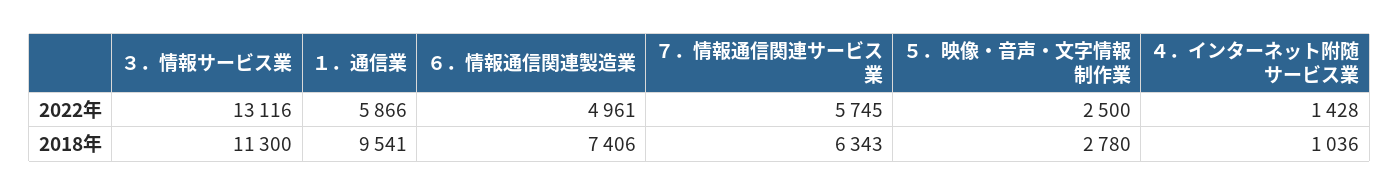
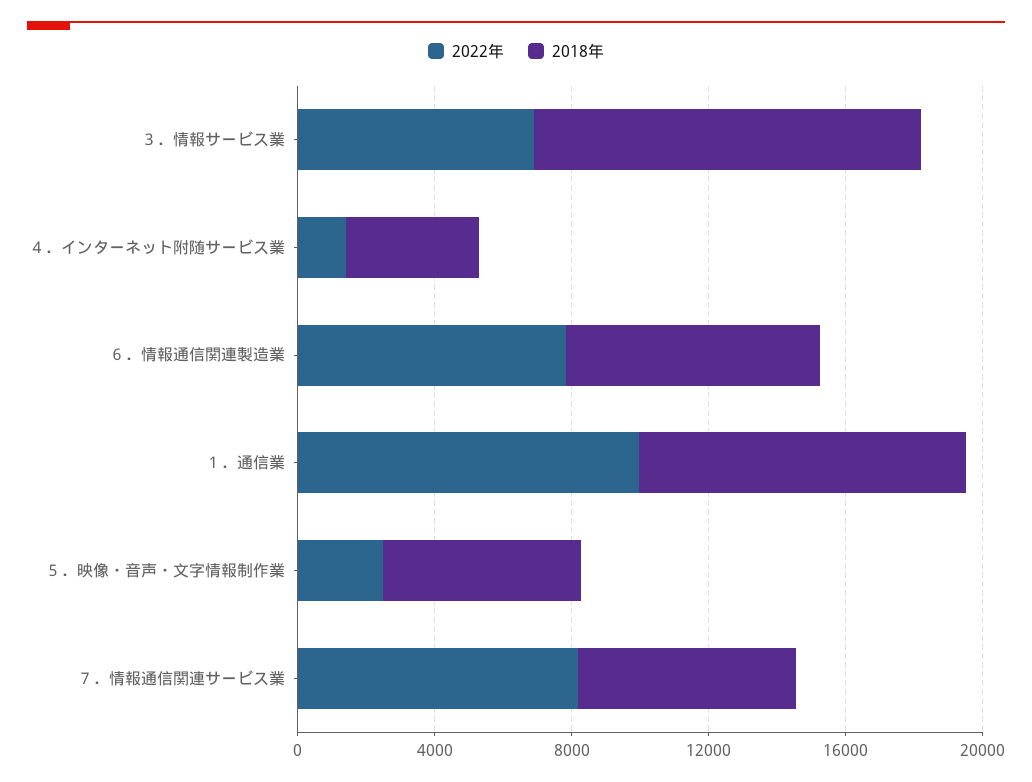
2022年, ３．情報サービス業: 13116 -> 7000
2022年, １．通信業: 5866 -> 10000
2022年, ６．情報通信関連製造業: 4961 -> 8000
2022年, ７．情報通信関連サービス業: 5745 -> 8000
2018年, ５．映像・音声・文字情報制作業: 2780 -> 6000
2018年, ４．インターネット附随サービス業: 1036 -> 4000

